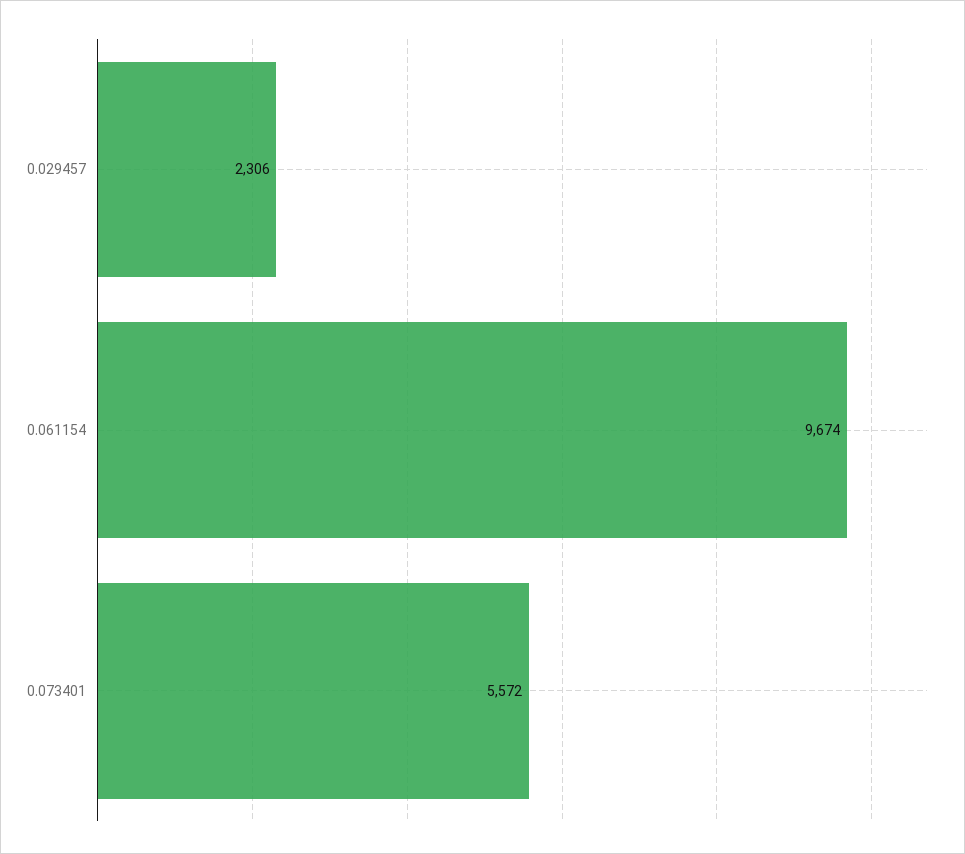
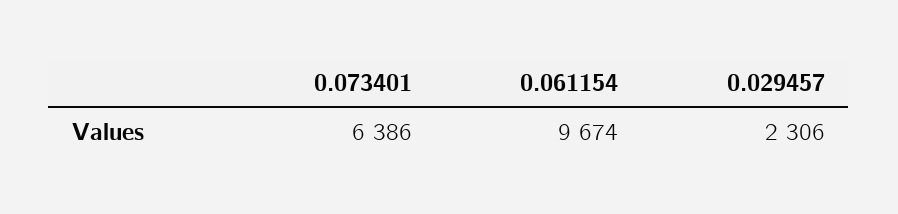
0.073401: 5572 -> 6386

